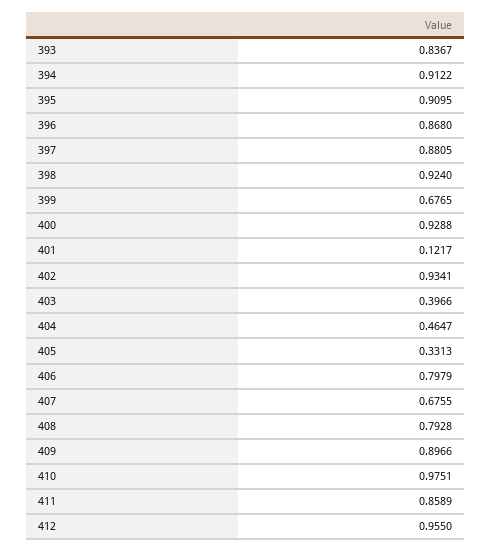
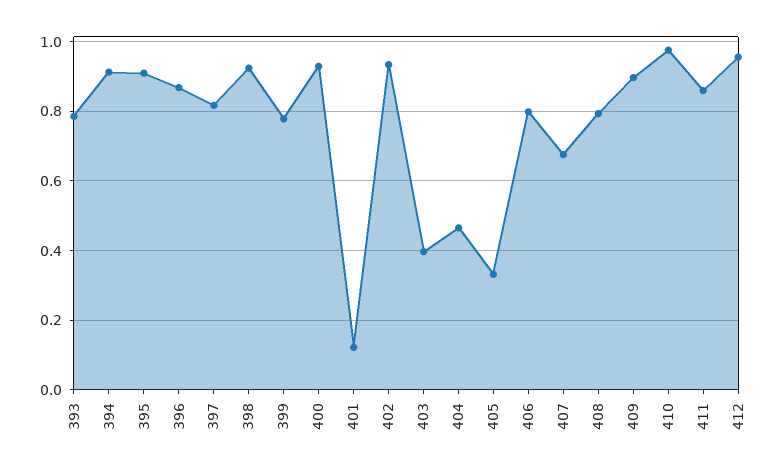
393: 0.8367 -> 0.78
397: 0.8805 -> 0.82
399: 0.6765 -> 0.78

